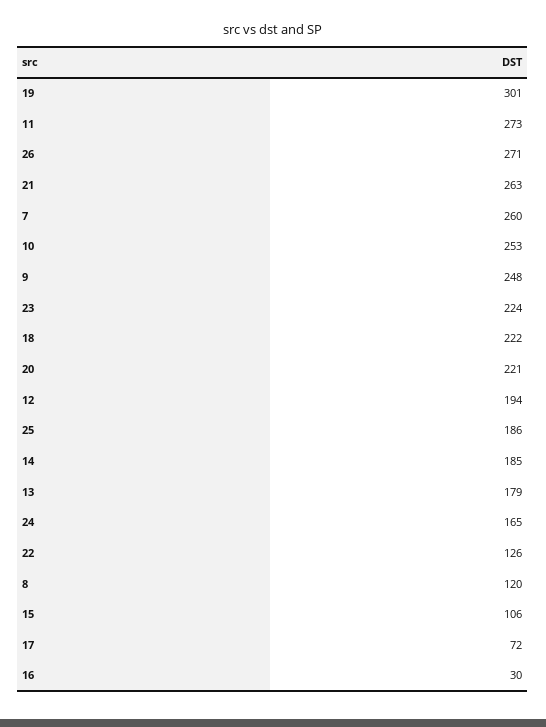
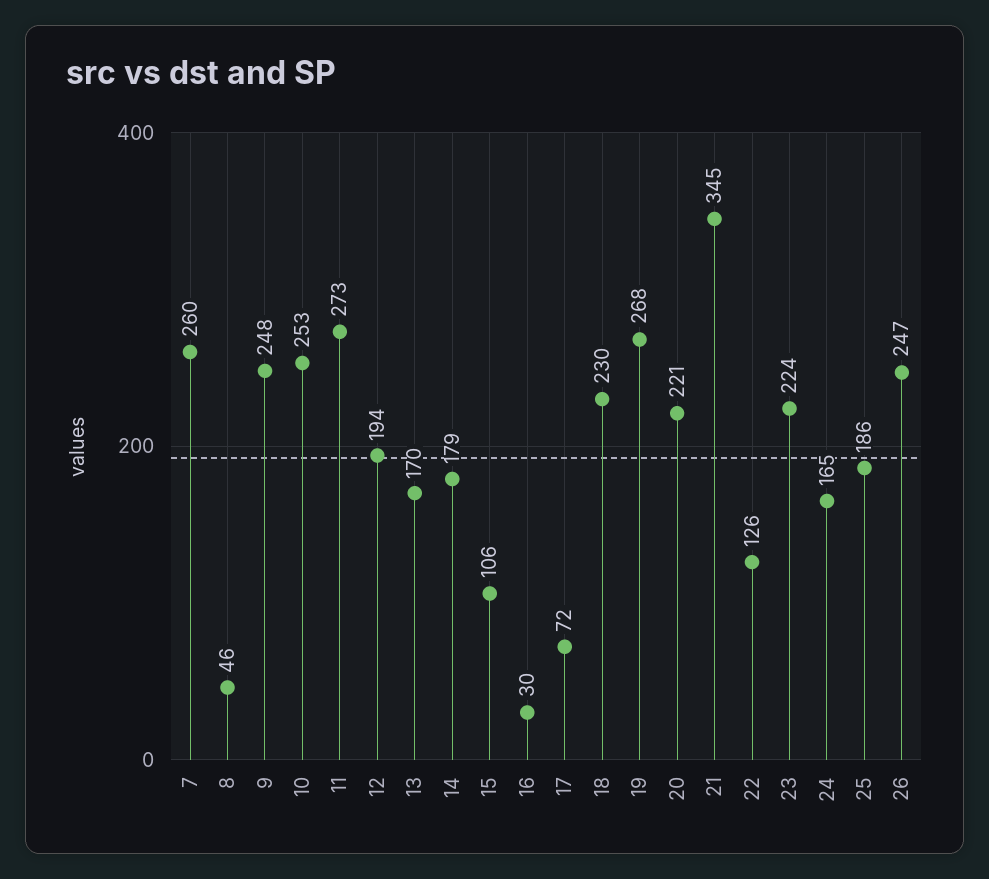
19: 301 -> 268
26: 271 -> 247
21: 263 -> 345
18: 222 -> 230
14: 185 -> 179
13: 179 -> 170
8: 120 -> 46

